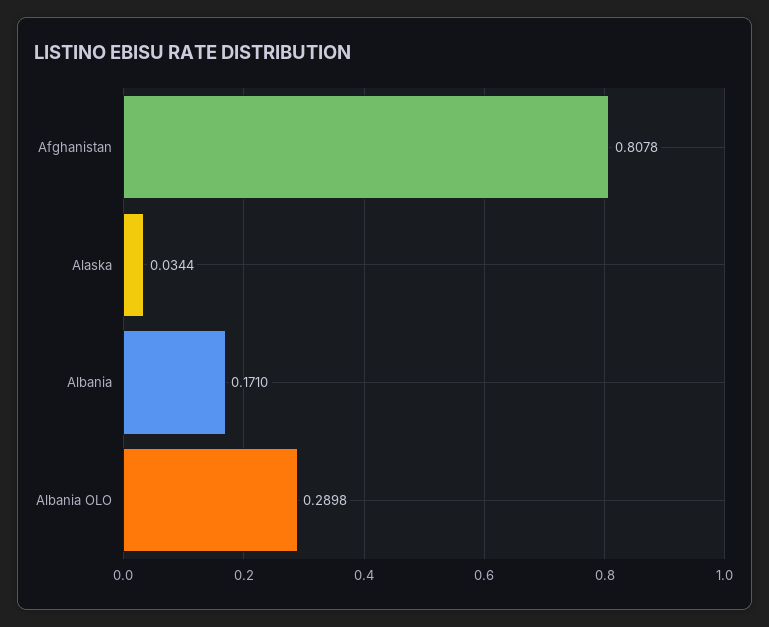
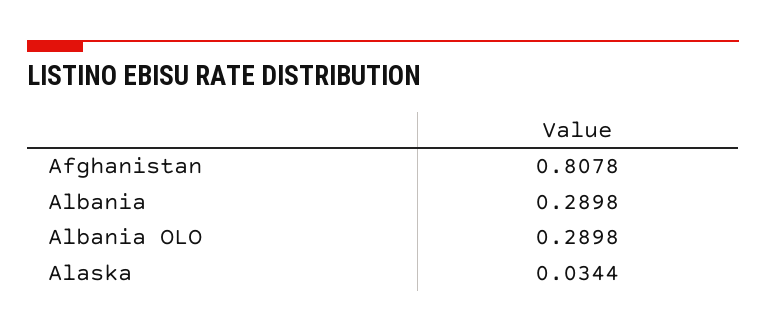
Albania: 0.171 -> 0.2898

